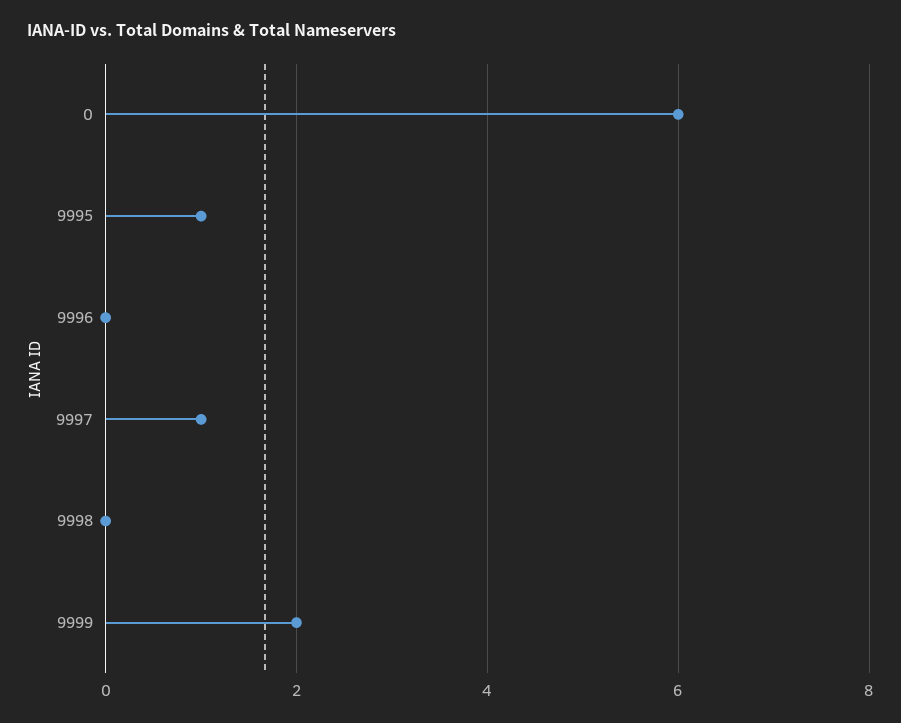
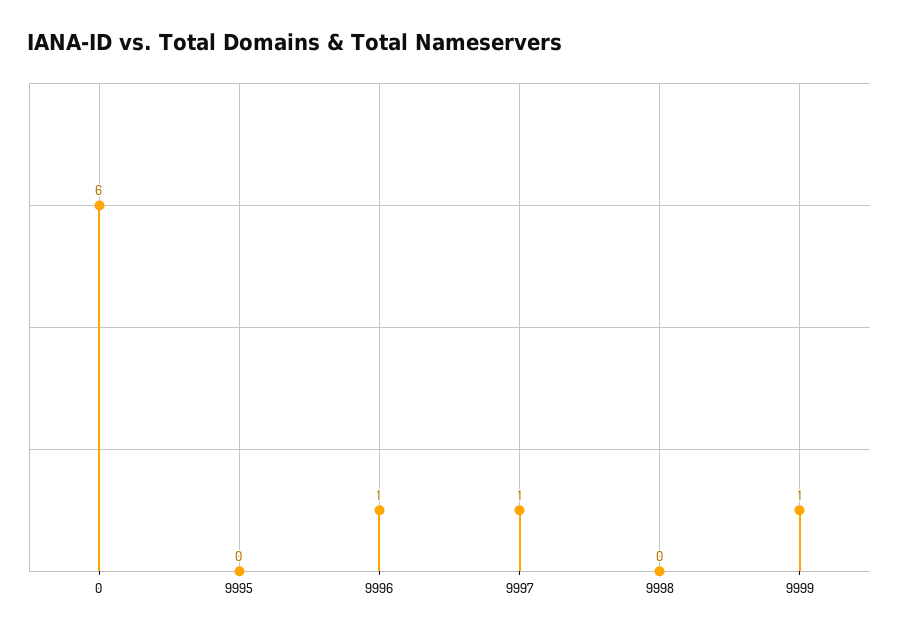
9995: 1 -> 0
9996: 0 -> 1
9999: 2 -> 1

